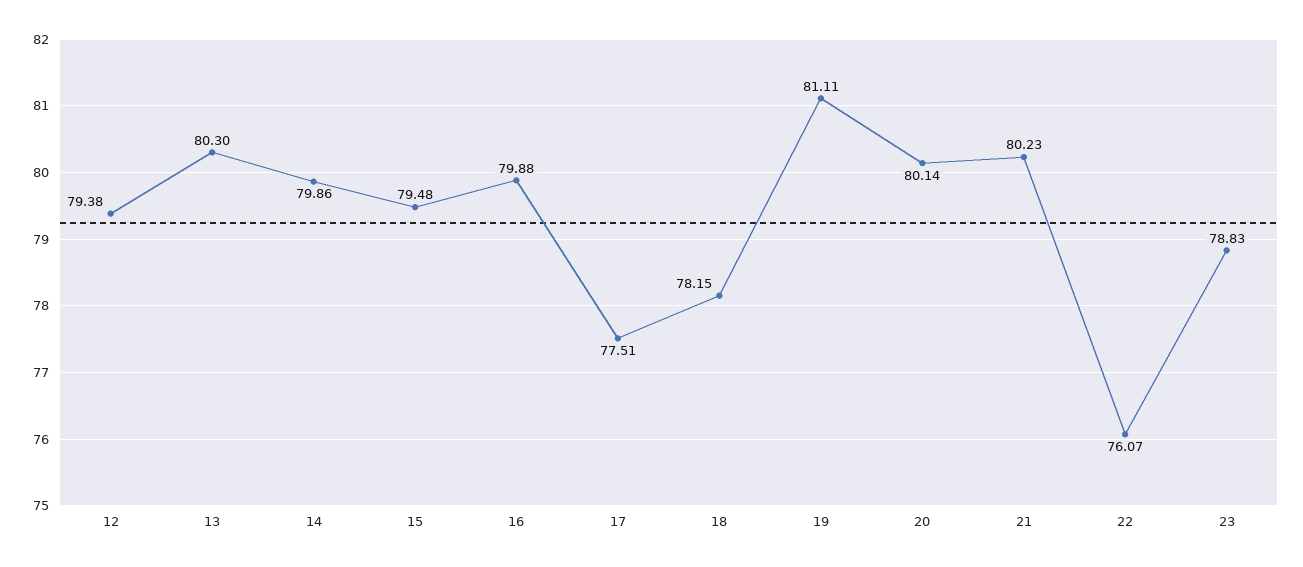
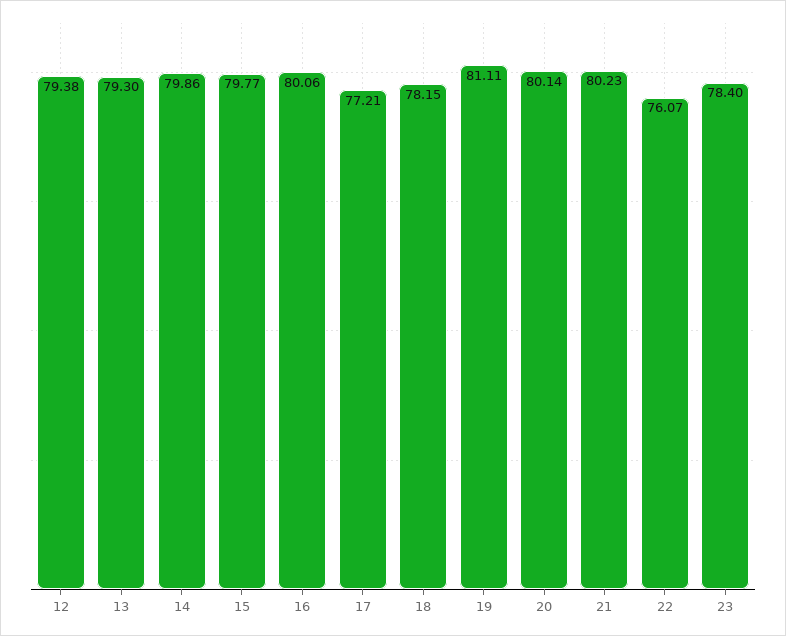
13: 80.3 -> 79.3
15: 79.48 -> 79.77
16: 79.88 -> 80.06
17: 77.51 -> 77.21
23: 78.83 -> 78.4

